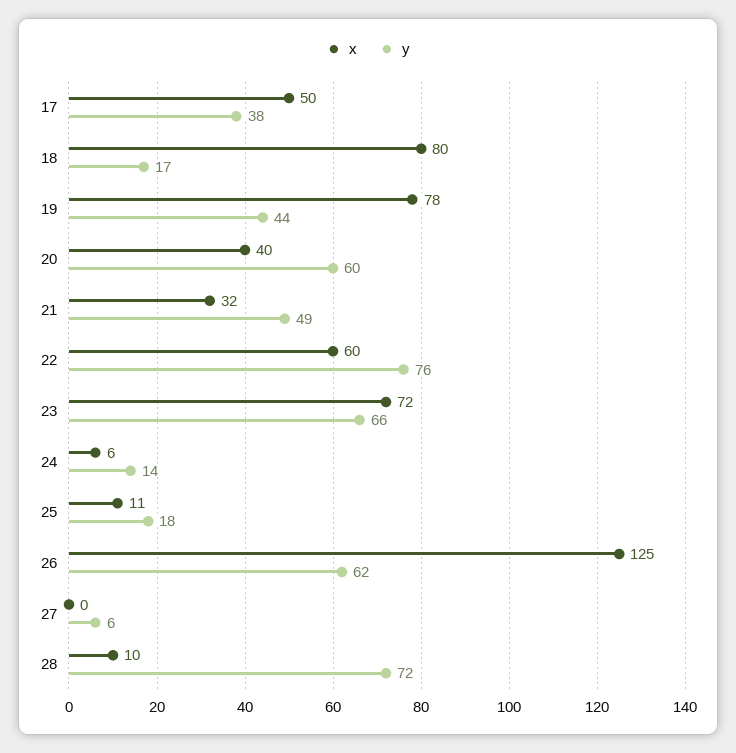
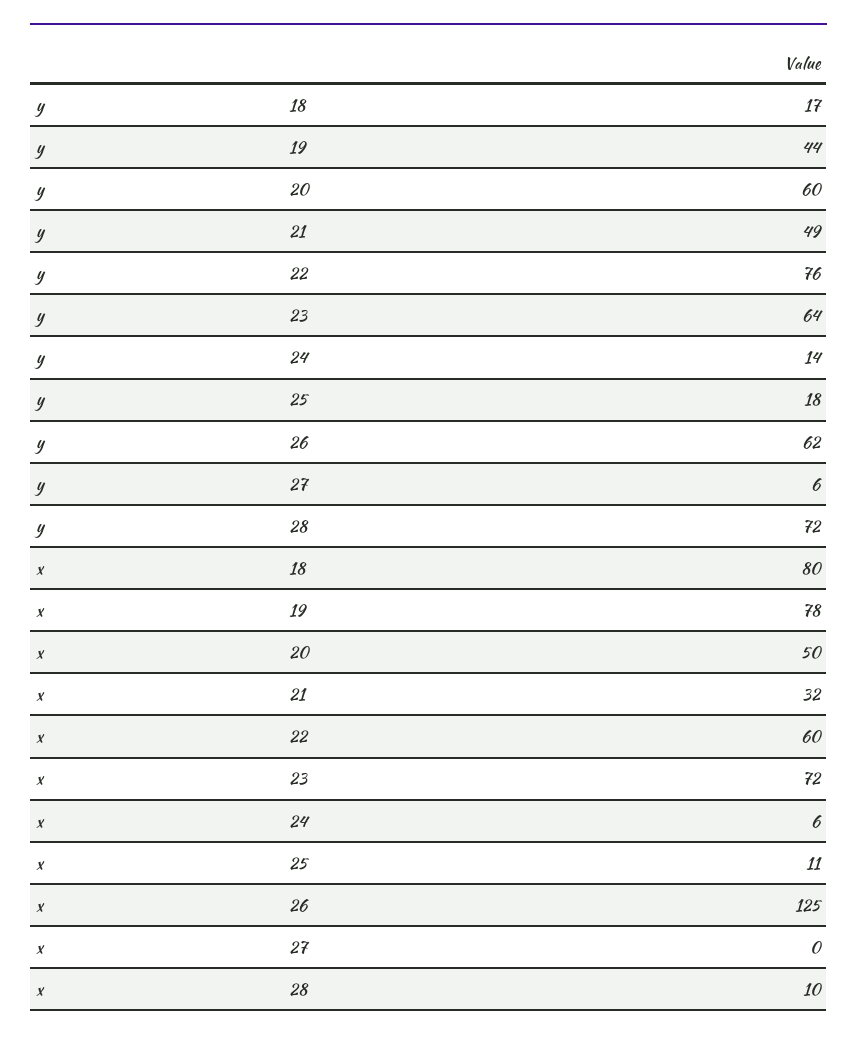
x, 17: 50 -> none
y, 17: 38 -> none
x, 20: 40 -> 50
y, 23: 66 -> 64

